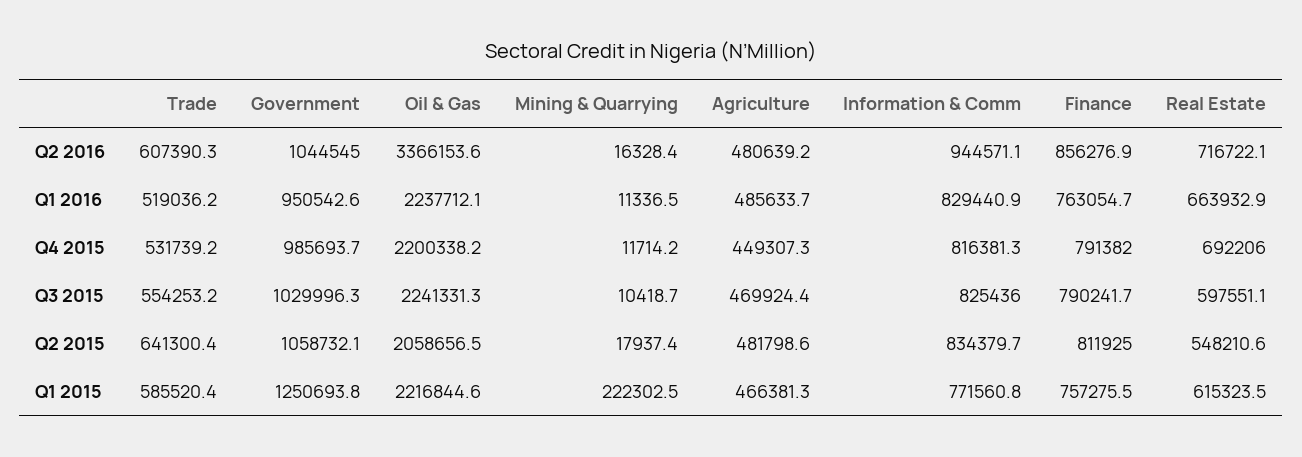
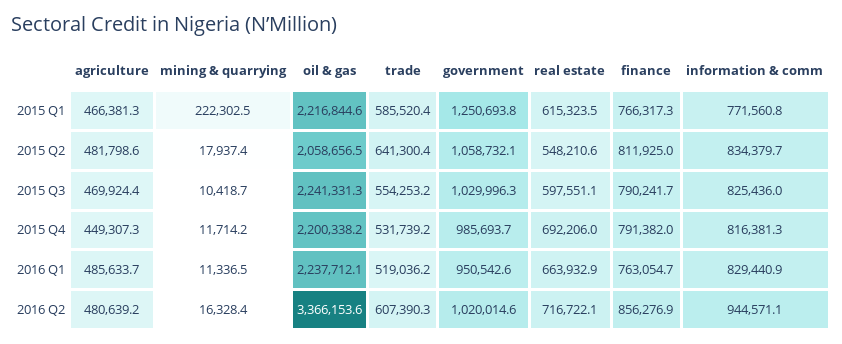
Government, Q2 2016: 1044545 -> 1020014.6
Finance, Q1 2015: 757275.5 -> 766317.3

